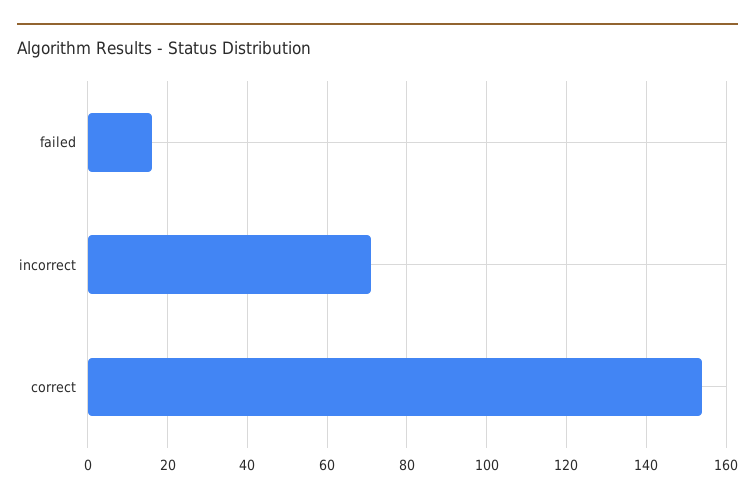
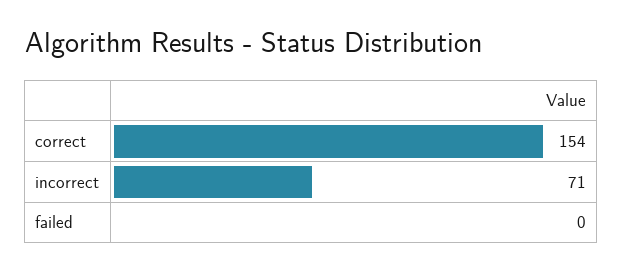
failed: 15 -> 0

